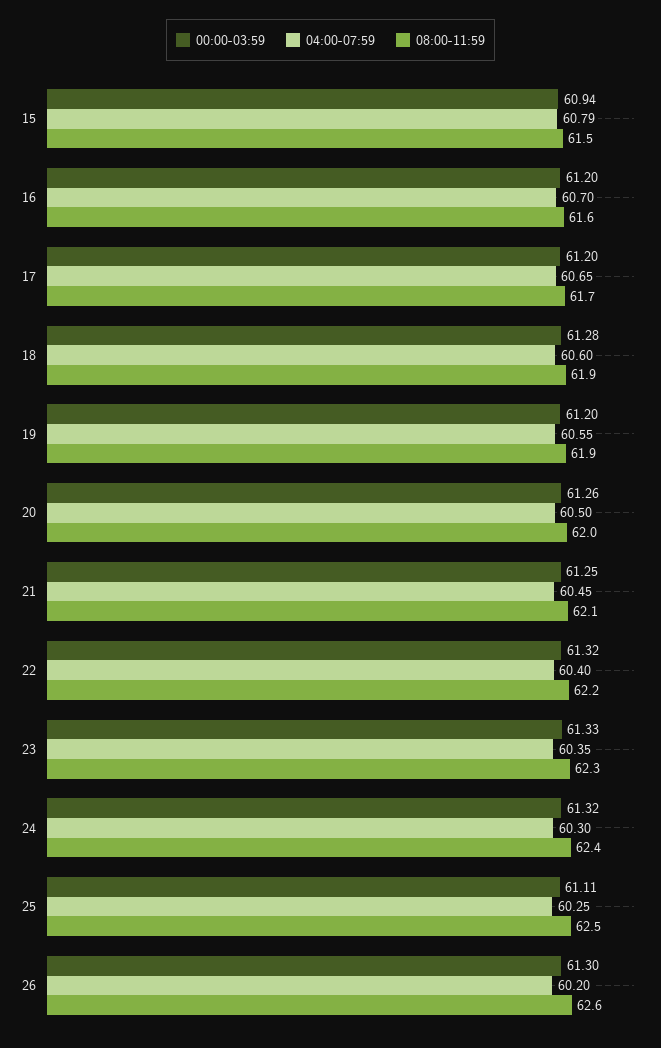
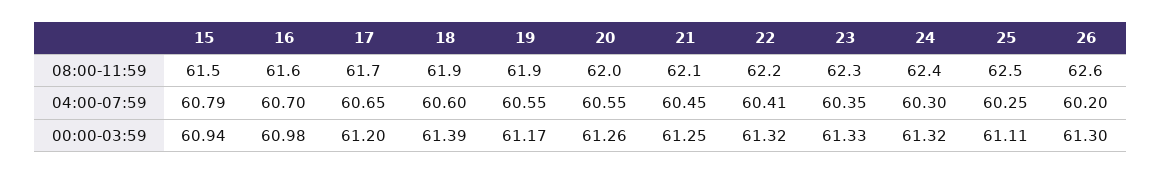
00:00-03:59, 16: 61.2 -> 60.98
00:00-03:59, 18: 61.28 -> 61.39
00:00-03:59, 19: 61.2 -> 61.17
04:00-07:59, 20: 60.5 -> 60.55
04:00-07:59, 22: 60.4 -> 60.41

